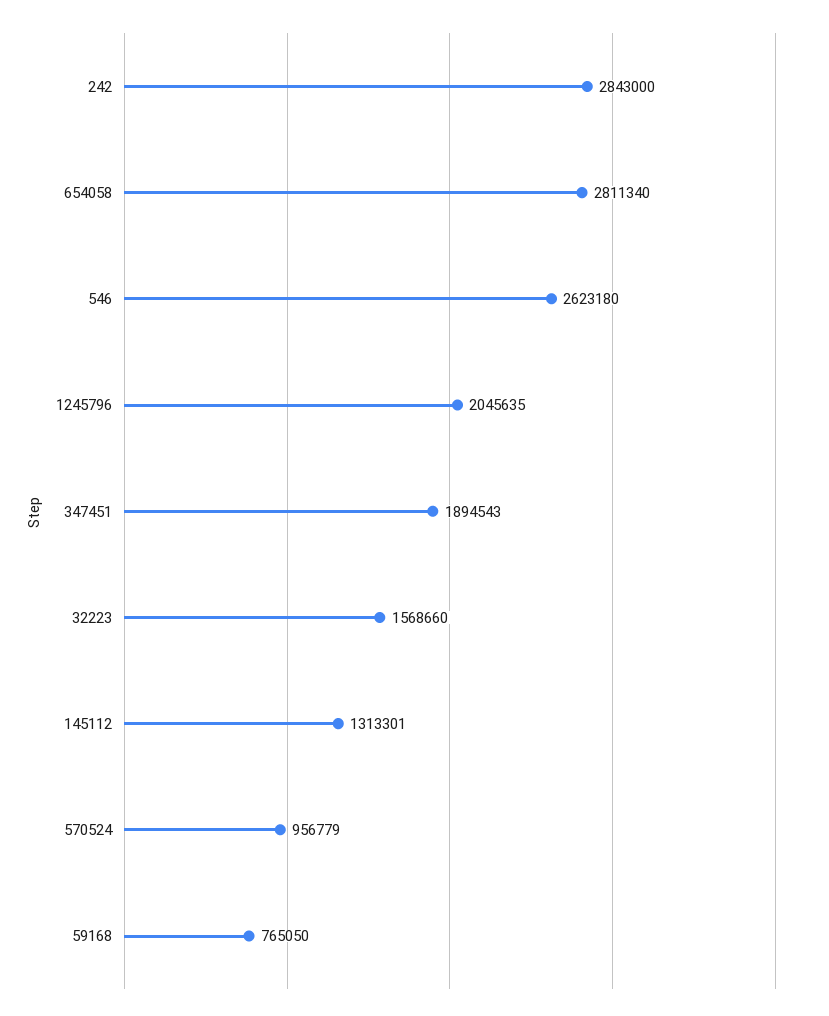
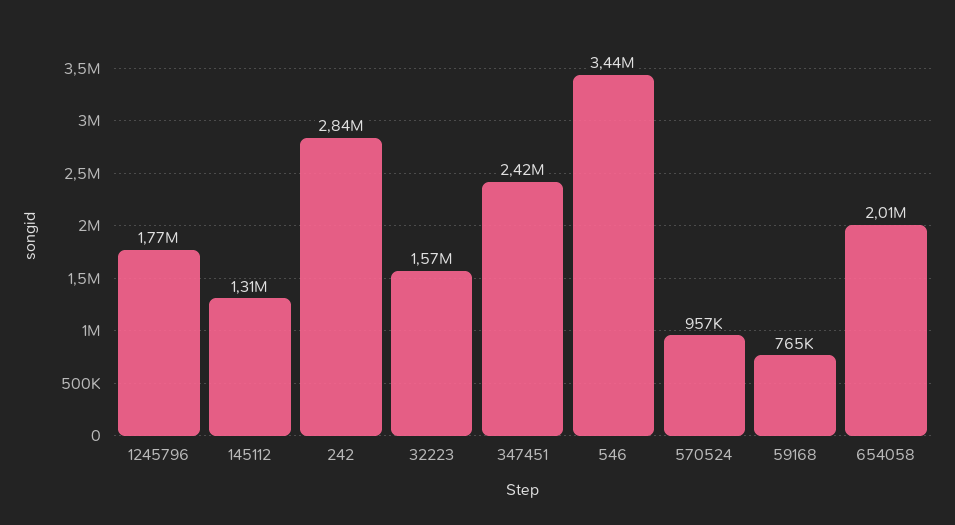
654058: 2811340 -> 2010000
546: 2623180 -> 3440000
1245796: 2045635 -> 1770000
347451: 1894543 -> 2420000

